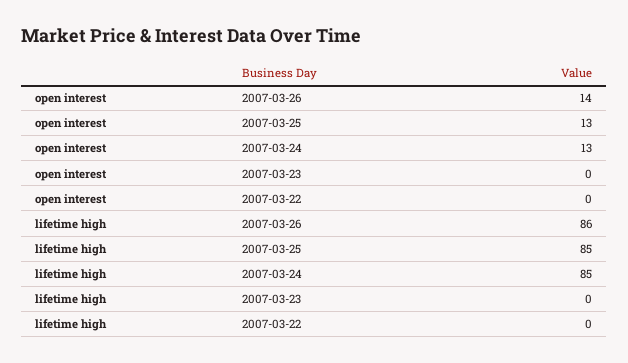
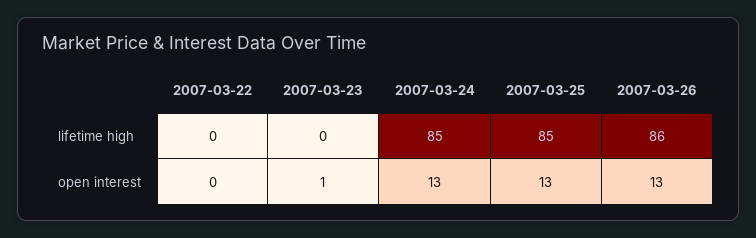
open interest, 2007-03-26: 14 -> 13
open interest, 2007-03-23: 0 -> 1

